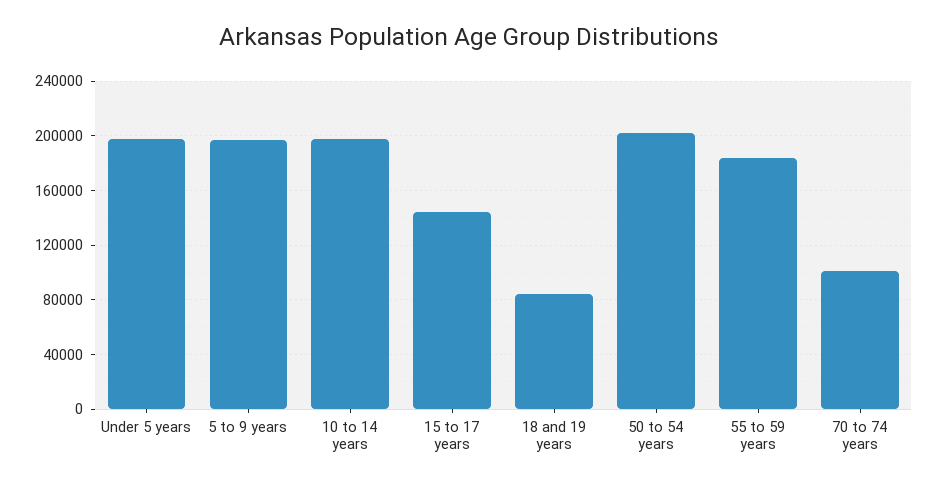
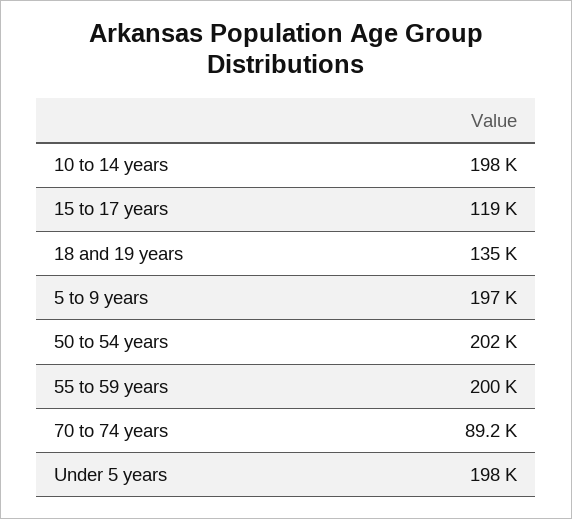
15 to 17 years: 145000 -> 119000
18 and 19 years: 85000 -> 135000
55 to 59 years: 185000 -> 200000
70 to 74 years: 100000 -> 89200

